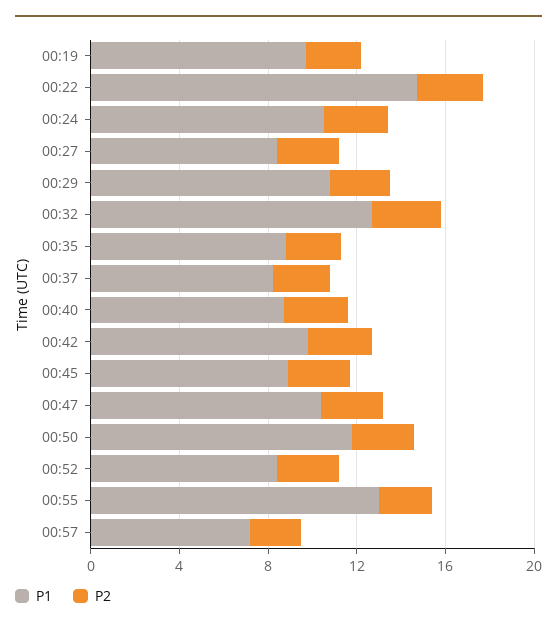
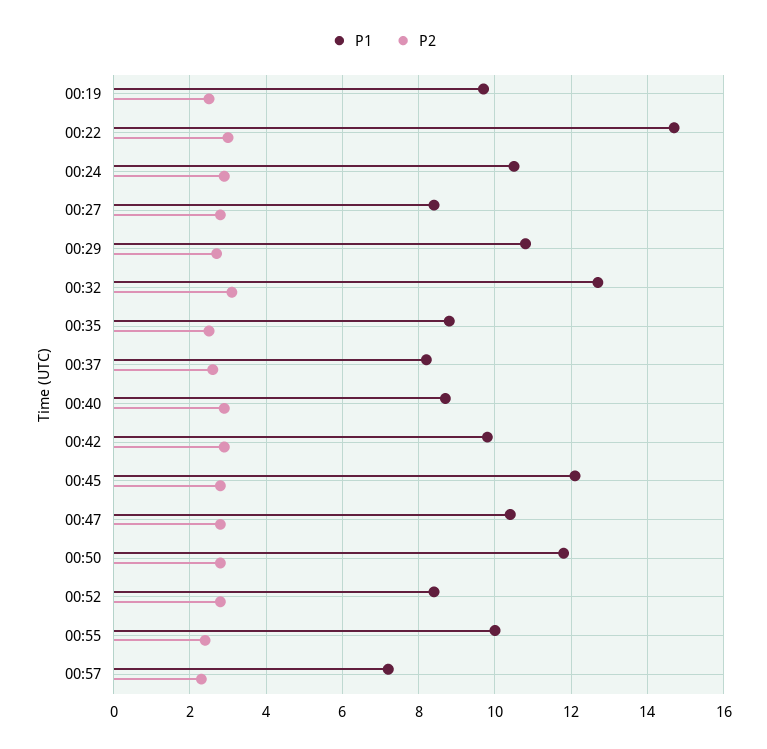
P1, 00:45: 9 -> 12
P1, 00:55: 13 -> 10

